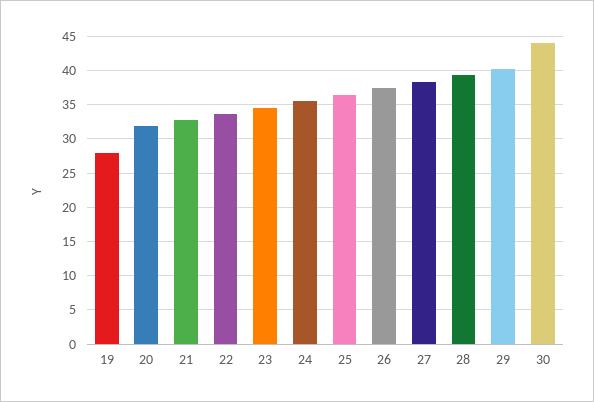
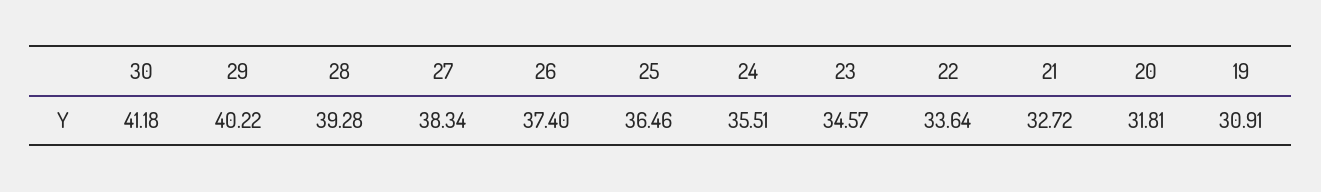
19: 28 -> 30.91
30: 44 -> 41.18

